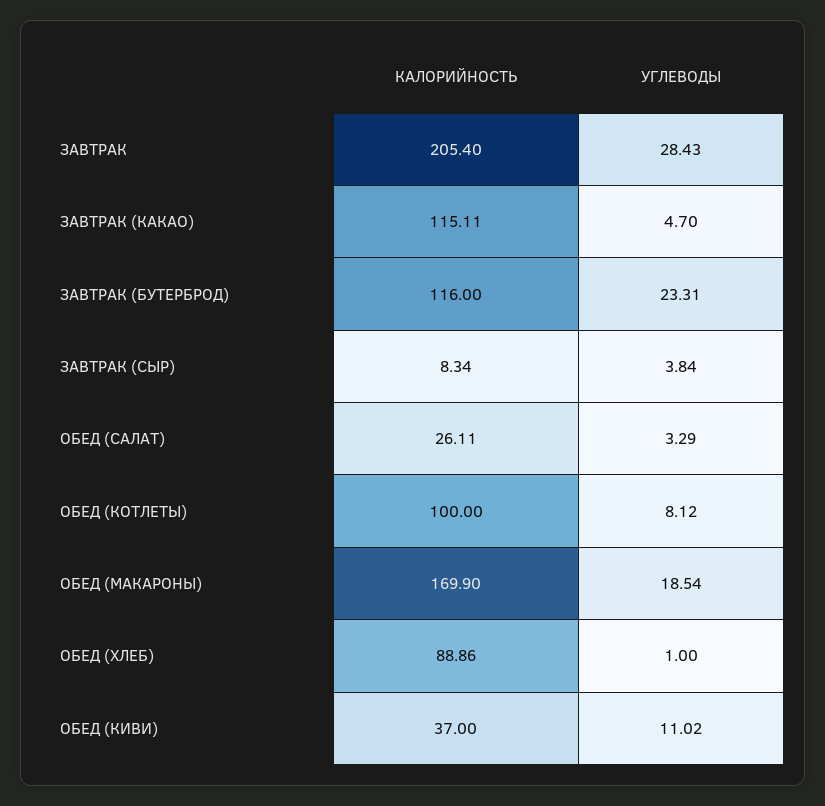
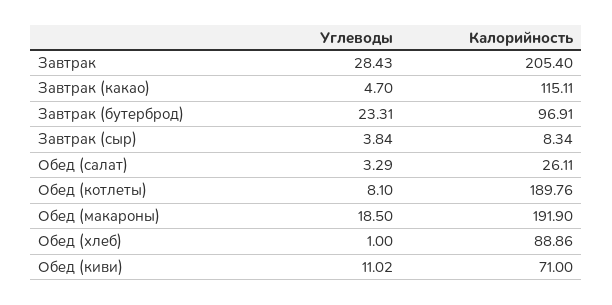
КАЛОРИЙНОСТЬ, ЗАВТРАК (БУТЕРБРОД): 116 -> 96.91
КАЛОРИЙНОСТЬ, ОБЕД (КОТЛЕТЫ): 100 -> 189.76
УГЛЕВОДЫ, ОБЕД (КОТЛЕТЫ): 8.12 -> 8.1
КАЛОРИЙНОСТЬ, ОБЕД (МАКАРОНЫ): 169.9 -> 191.9
УГЛЕВОДЫ, ОБЕД (МАКАРОНЫ): 18.54 -> 18.5
КАЛОРИЙНОСТЬ, ОБЕД (КИВИ): 37 -> 71

